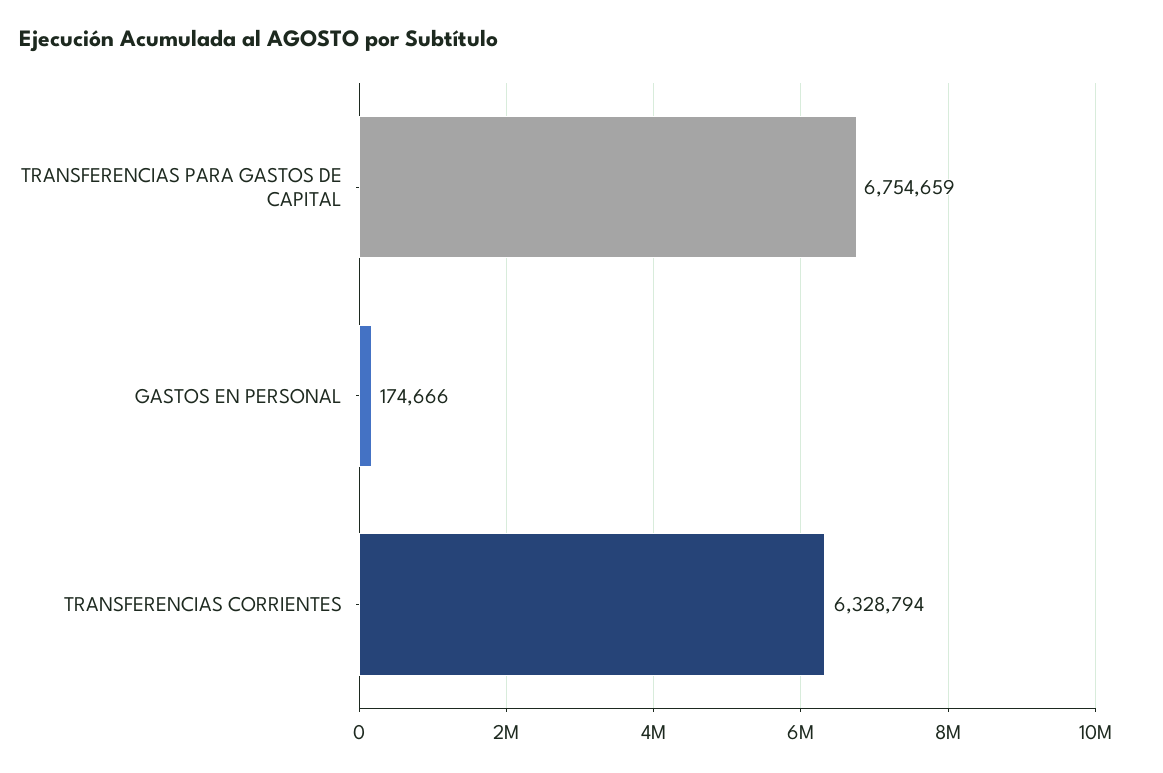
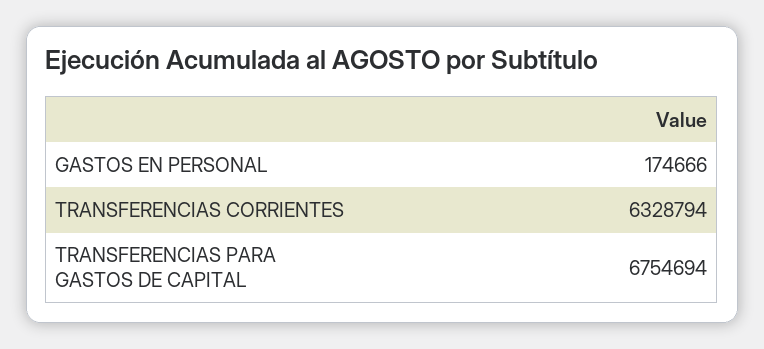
TRANSFERENCIAS PARA GASTOS DE CAPITAL: 6754659 -> 6754694

